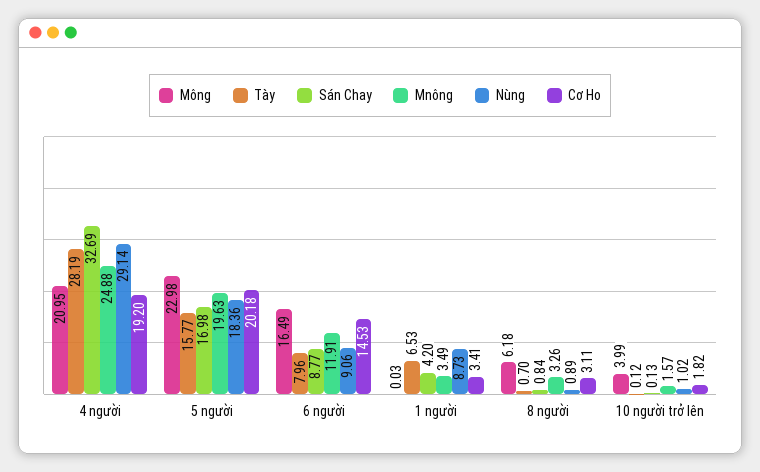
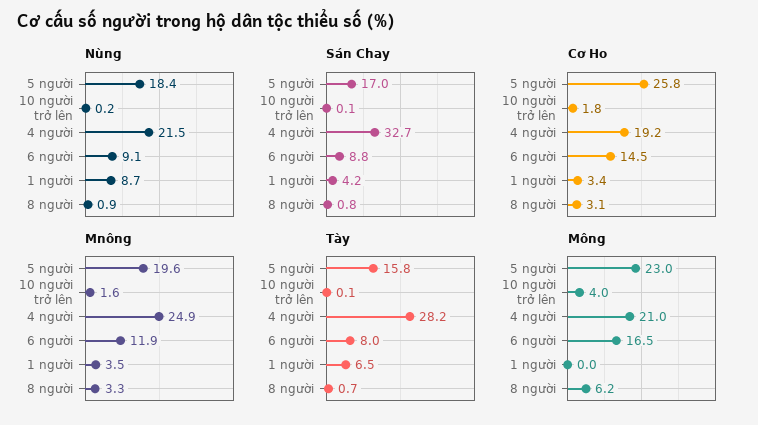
Nùng, 4 người: 29.14 -> 21.5
Cơ Ho, 5 người: 20.18 -> 25.8
Nùng, 10 người trở lên: 1.02 -> 0.2

